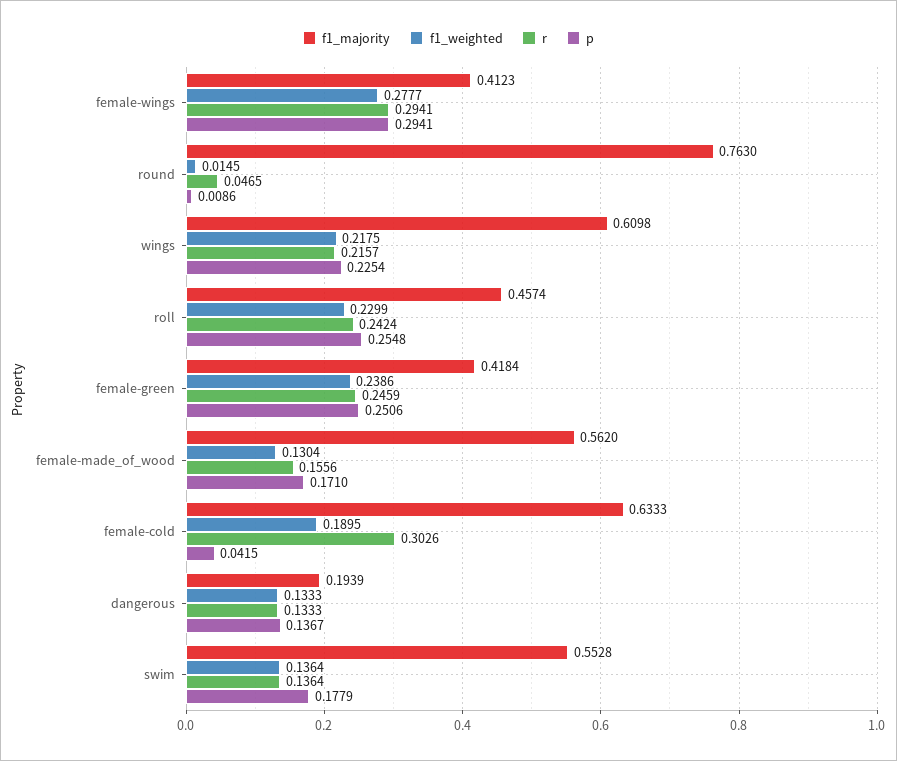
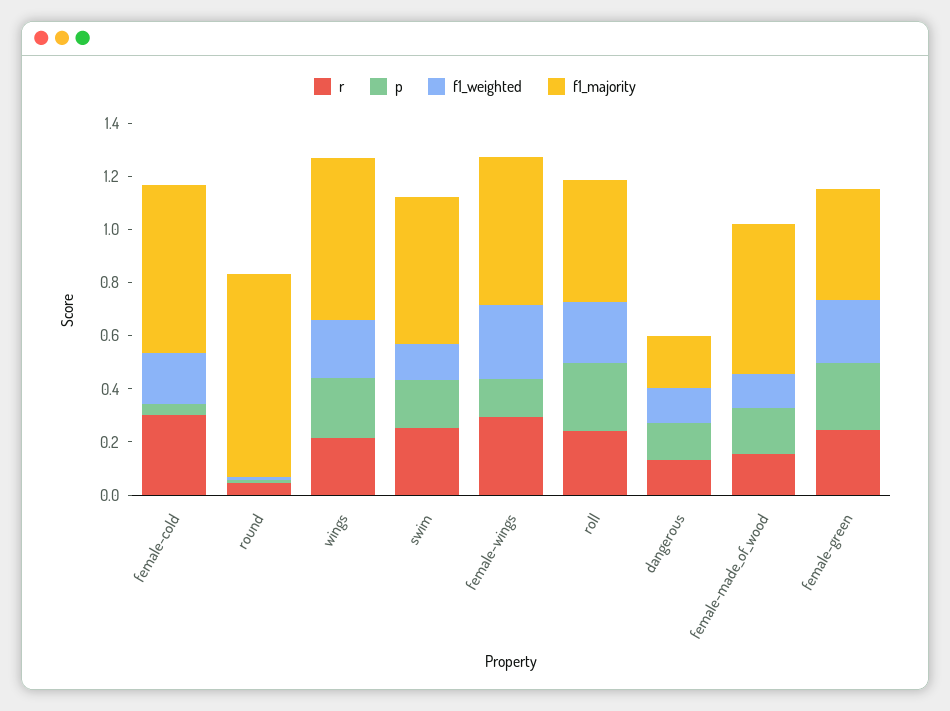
f1_majority, female-wings: 0.4123 -> 0.55
p, female-wings: 0.2941 -> 0.15
r, swim: 0.1364 -> 0.25

